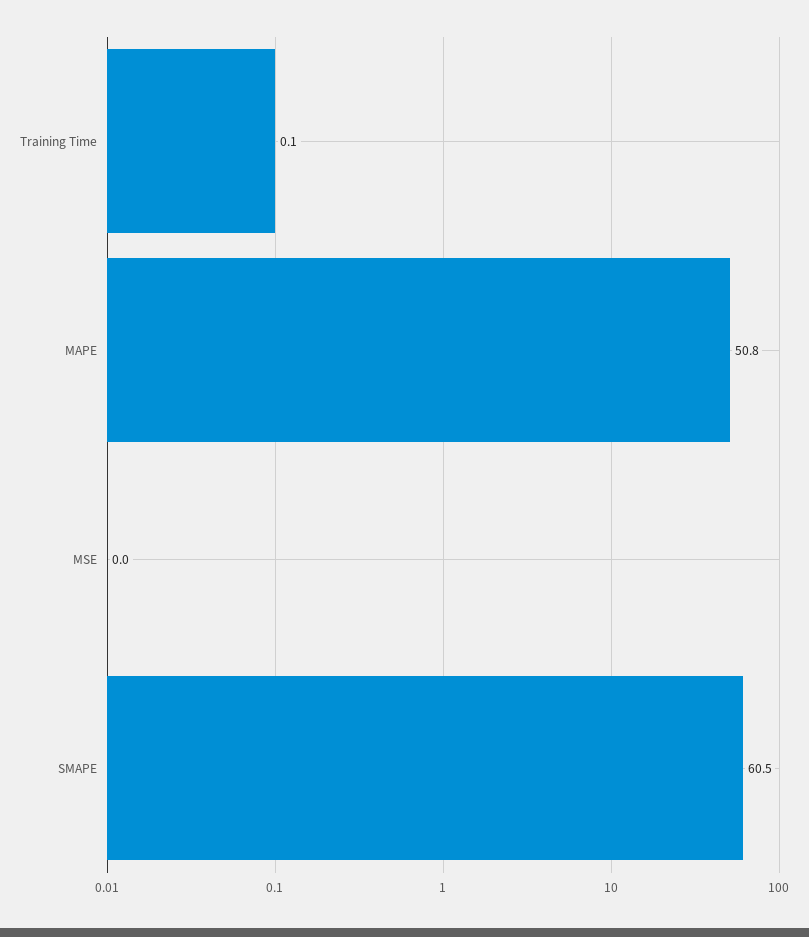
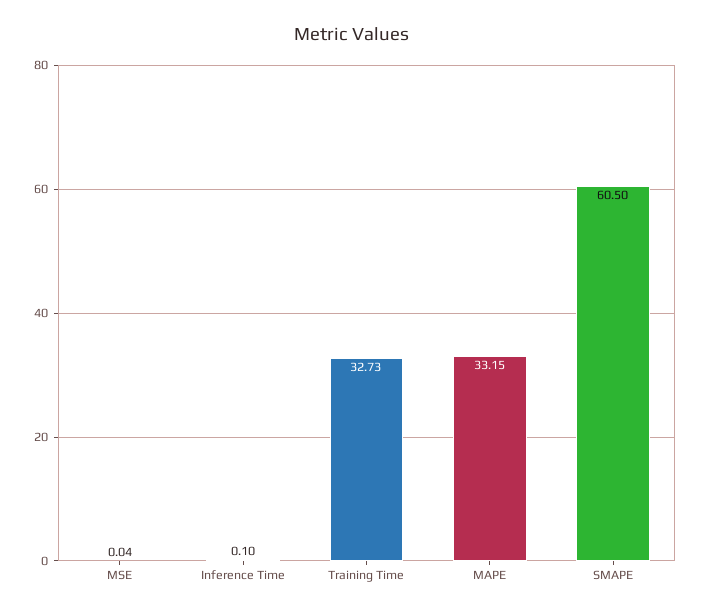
Training Time: 0.1 -> 32.73
MAPE: 50.8 -> 33.15
Inference Time: none -> 0.1

